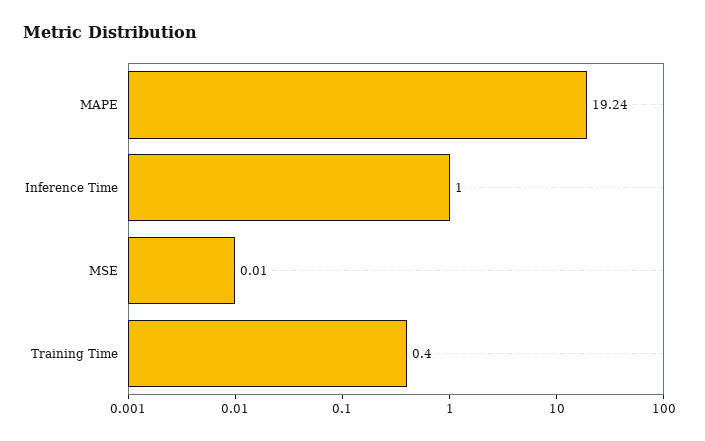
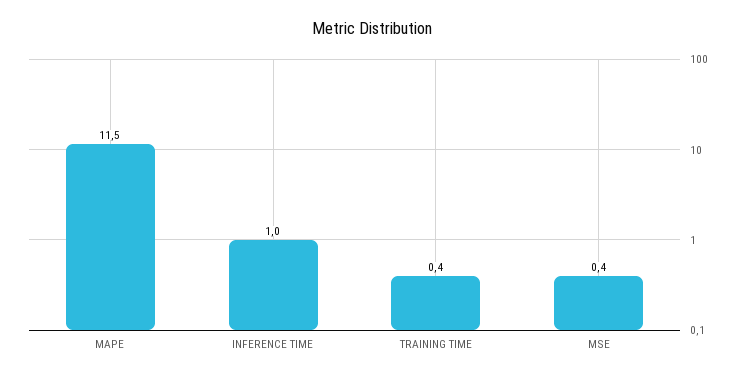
MAPE: 19.24 -> 11.5
MSE: 0.01 -> 0.4

